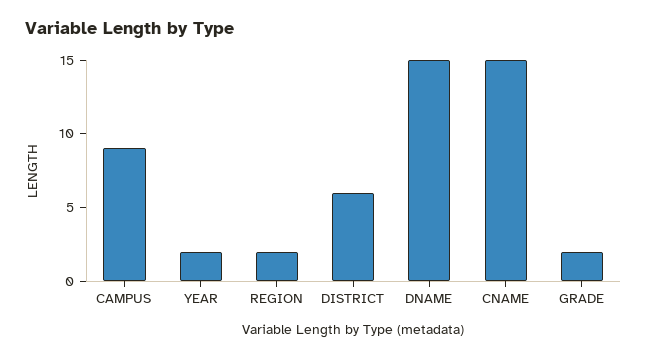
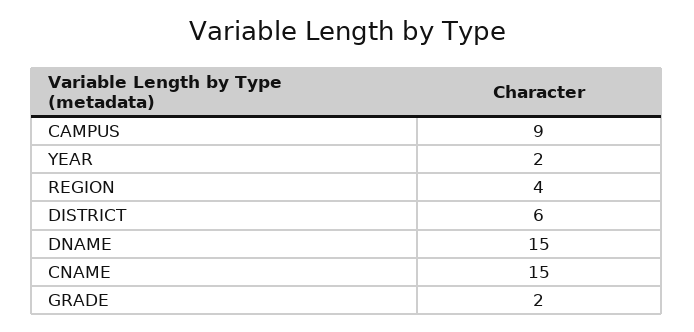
REGION: 2 -> 4

